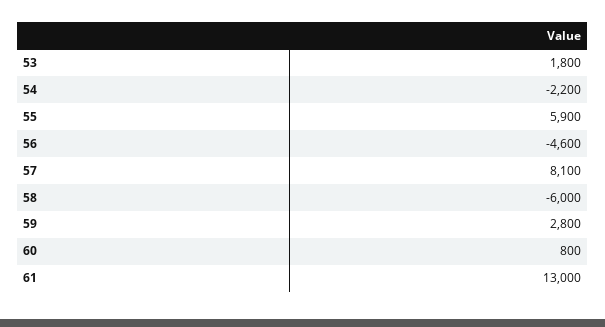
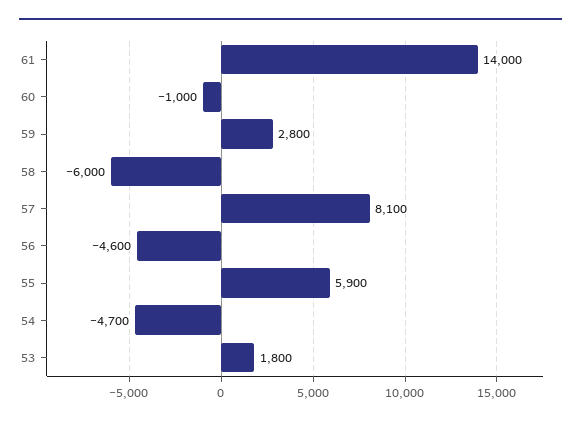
54: -2200 -> -4700
60: 800 -> -1000
61: 13000 -> 14000

